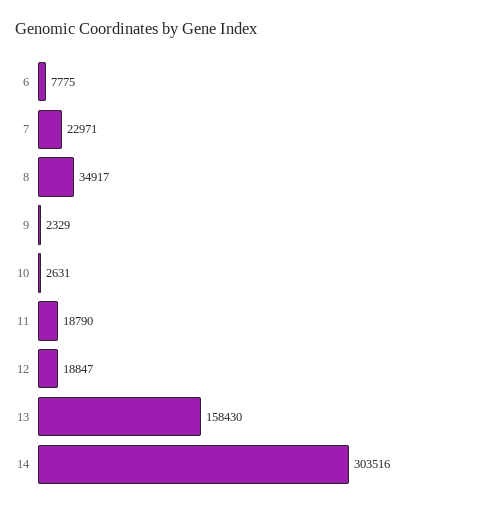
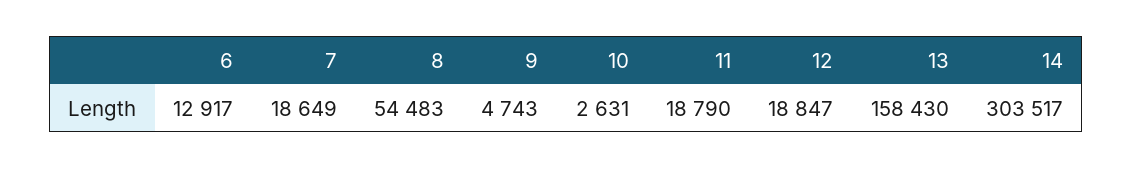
6: 7775 -> 12917
7: 22971 -> 18649
8: 34917 -> 54483
9: 2329 -> 4743
14: 303516 -> 303517

